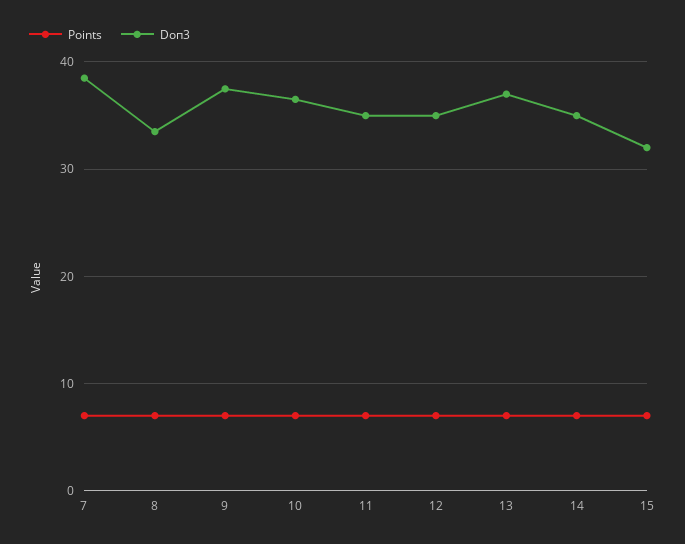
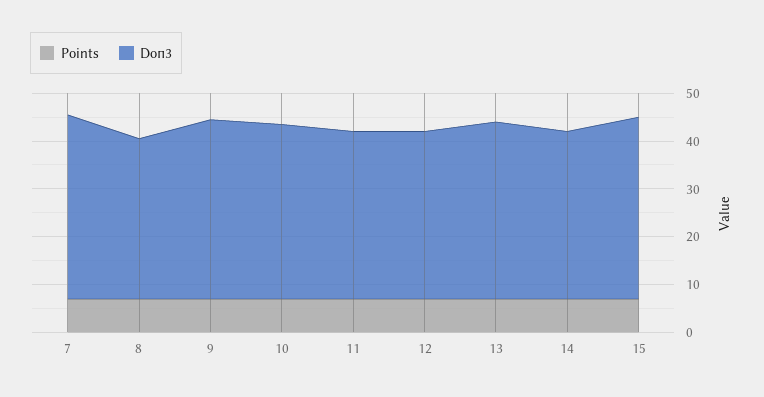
Doп3, 15: 32 -> 38

